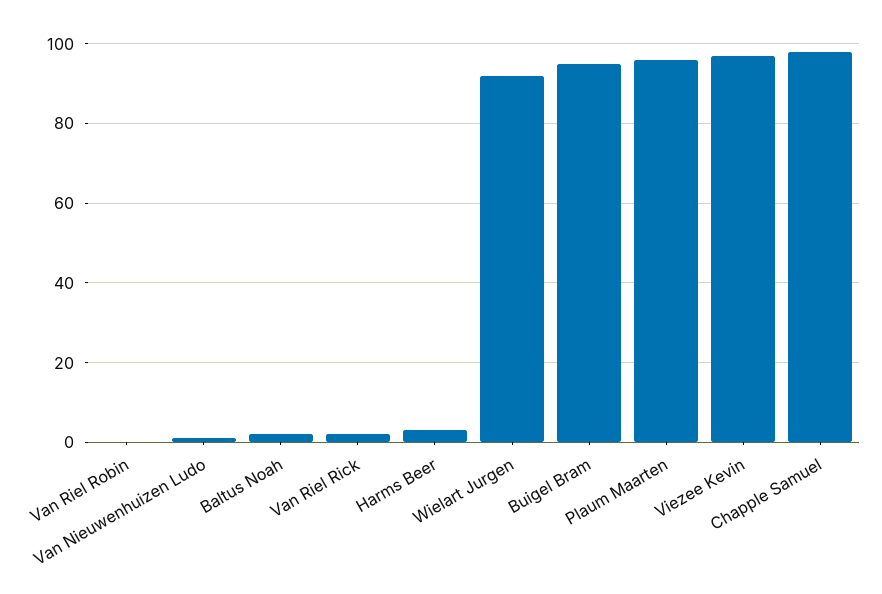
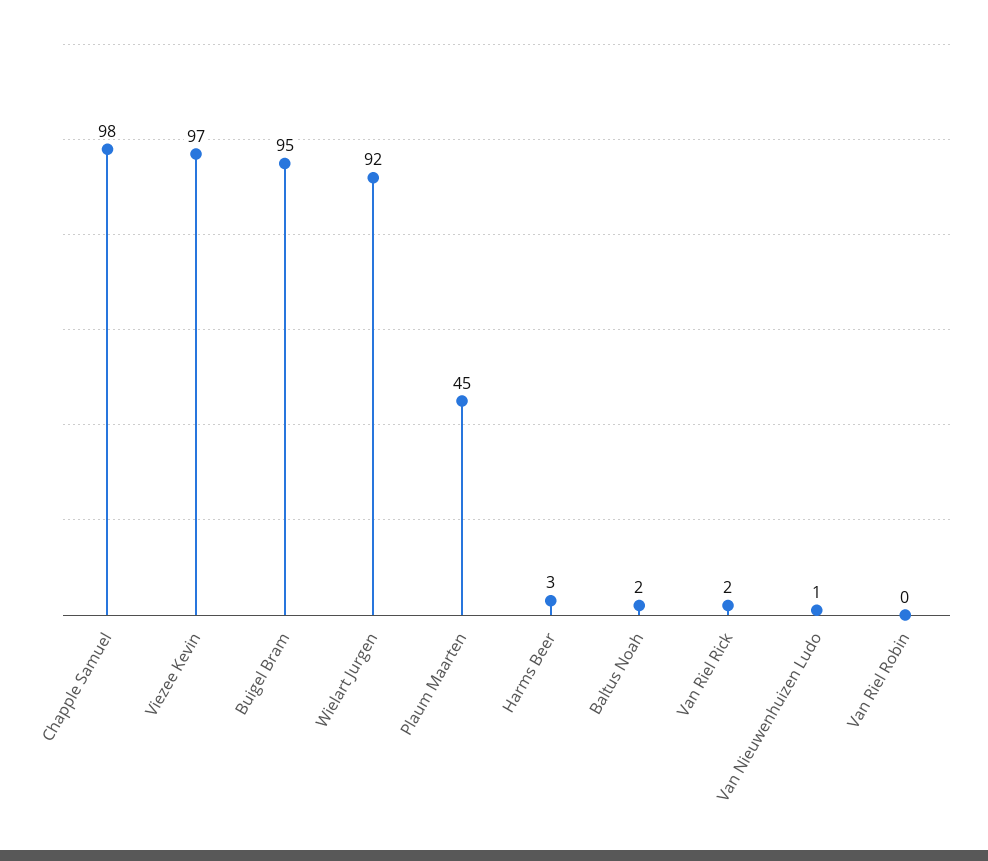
Plaum Maarten: 95 -> 45

